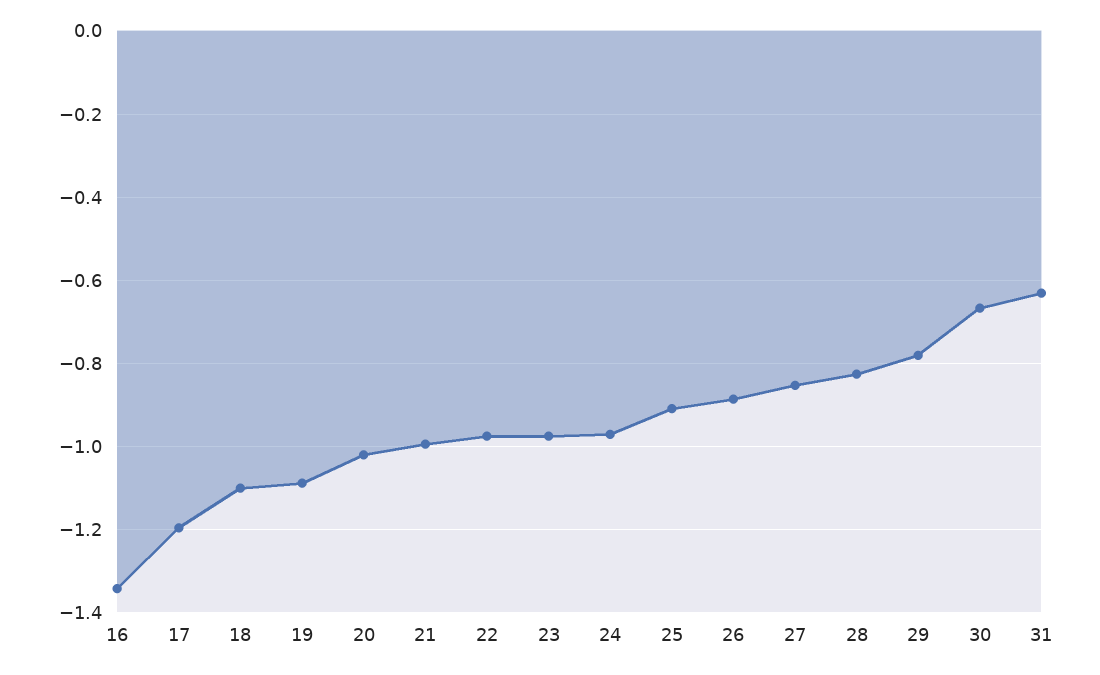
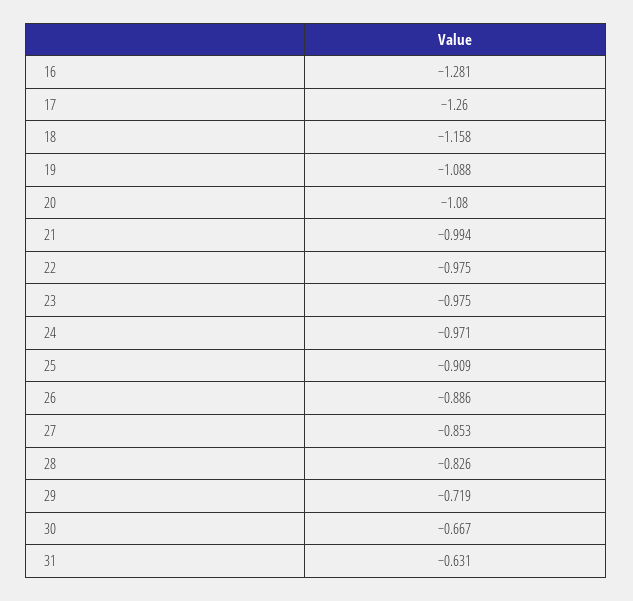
16: -1.34 -> -1.281
17: -1.2 -> -1.26
18: -1.1 -> -1.158
20: -1.02 -> -1.08
29: -0.78 -> -0.719

